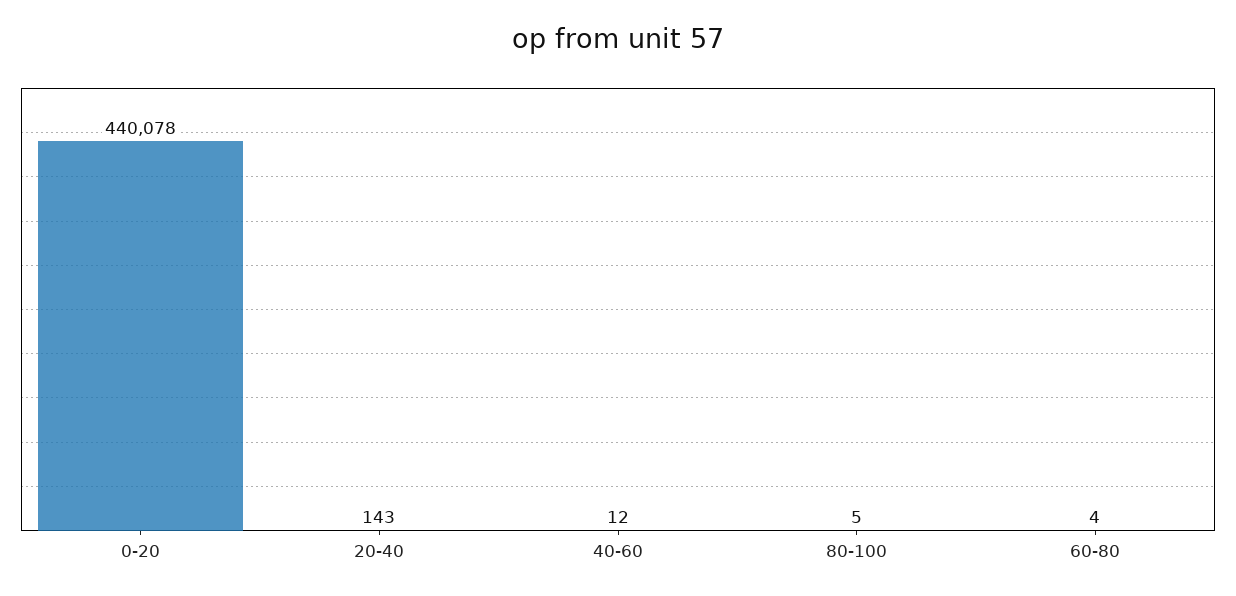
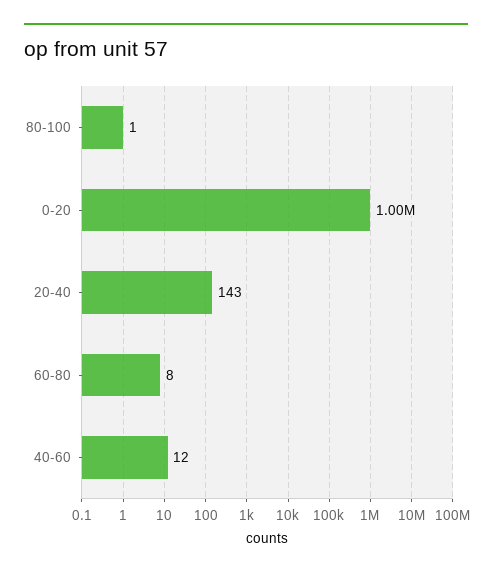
0-20: 440078 -> 1000000
80-100: 5 -> 1
60-80: 4 -> 8

